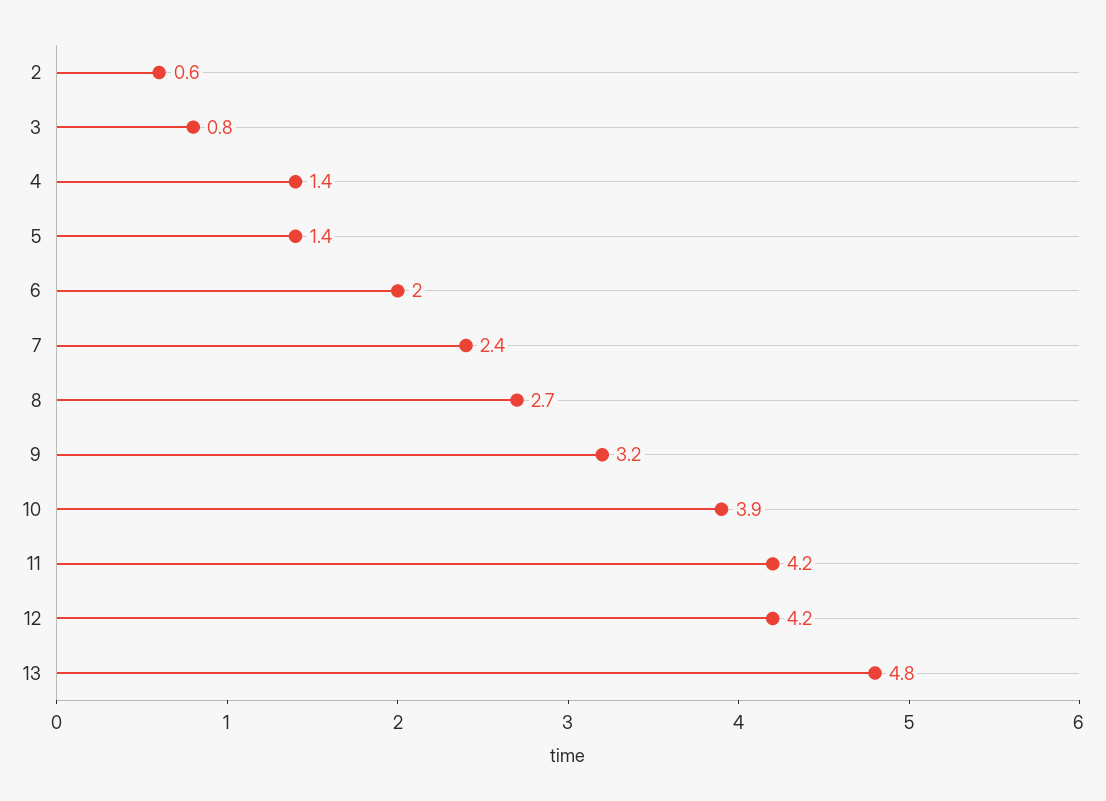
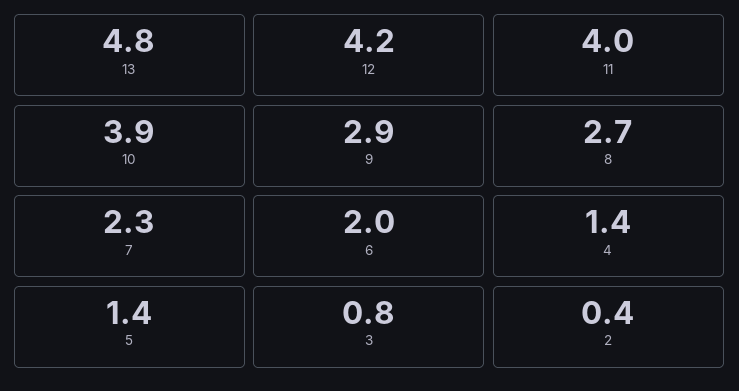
2: 0.6 -> 0.4
7: 2.4 -> 2.3
9: 3.2 -> 2.9
11: 4.2 -> 4

